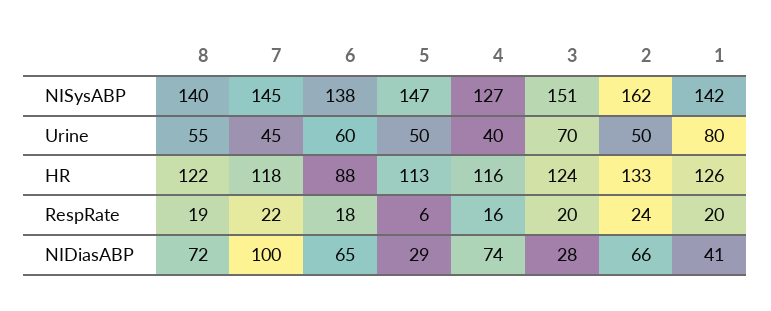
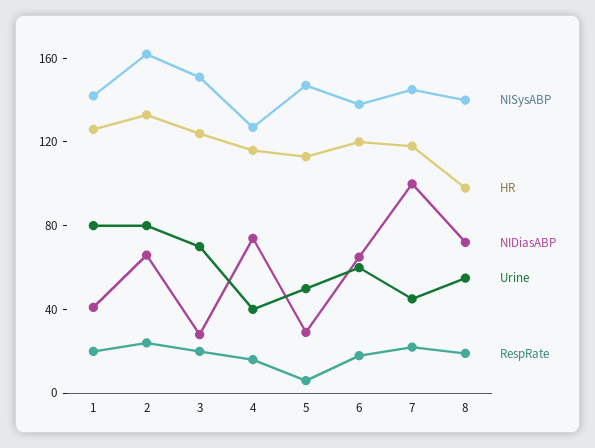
Urine, 2: 50 -> 80
HR, 8: 122 -> 100
HR, 6: 88 -> 120

